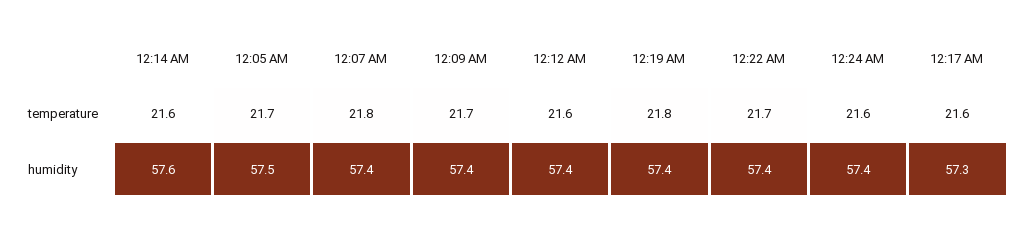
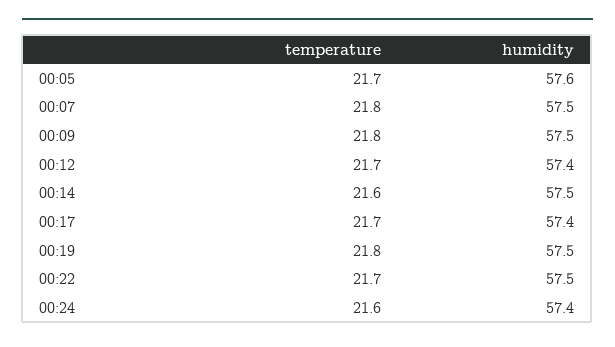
12:09 AM, temperature: 21.7 -> 21.8
12:12 AM, temperature: 21.6 -> 21.7
12:17 AM, temperature: 21.6 -> 21.7
12:14 AM, humidity: 57.6 -> 57.5
12:05 AM, humidity: 57.5 -> 57.6
12:07 AM, humidity: 57.4 -> 57.5
12:09 AM, humidity: 57.4 -> 57.5
12:19 AM, humidity: 57.4 -> 57.5
12:22 AM, humidity: 57.4 -> 57.5
12:17 AM, humidity: 57.3 -> 57.4

